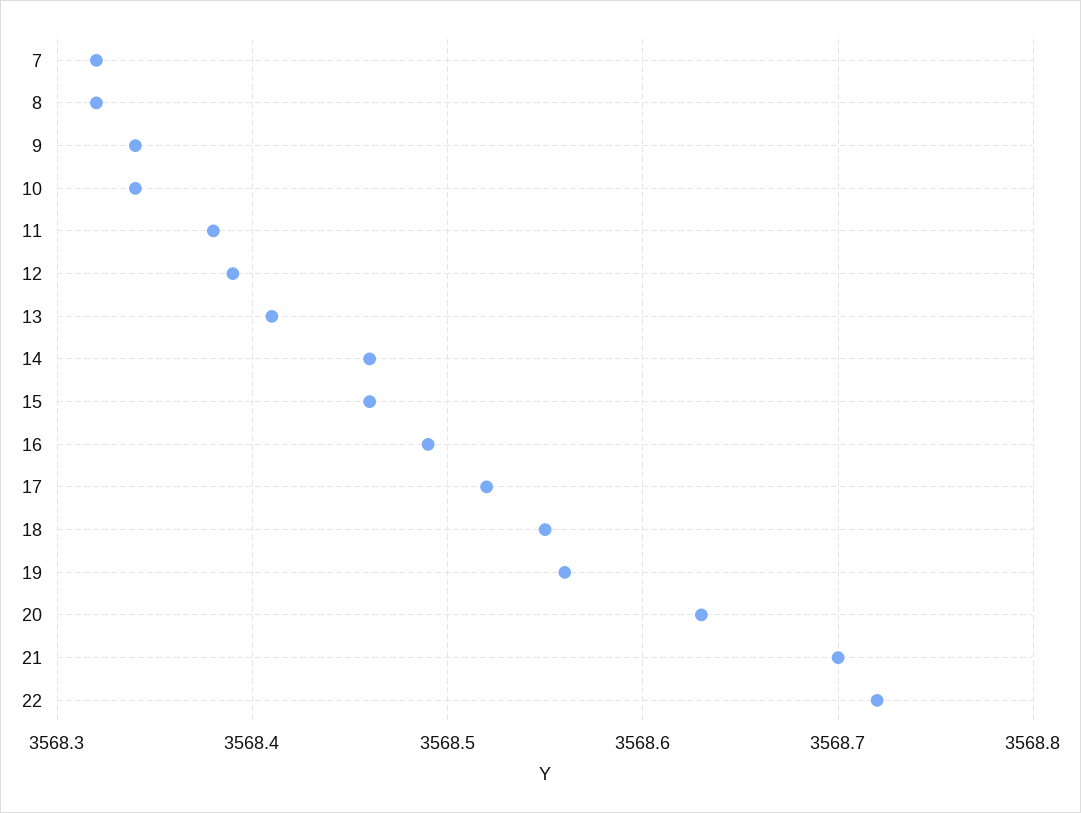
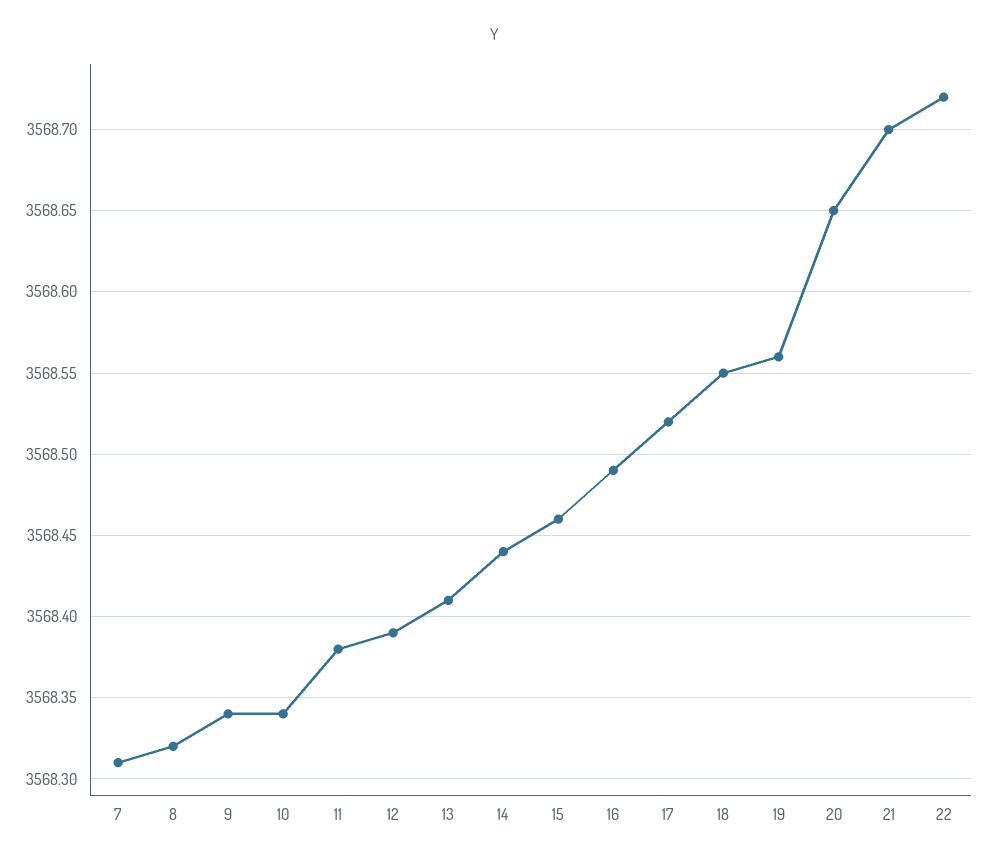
7: 3568.32 -> 3568.31
14: 3568.46 -> 3568.44
20: 3568.63 -> 3568.65

